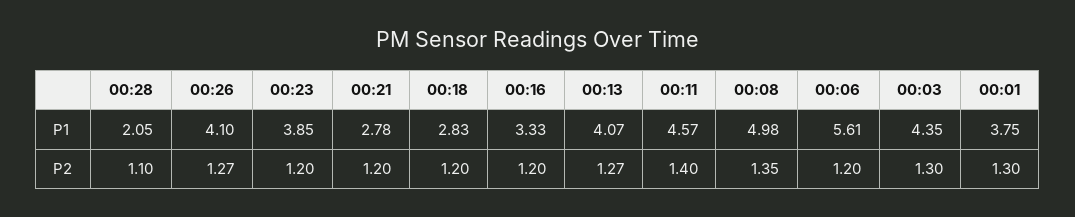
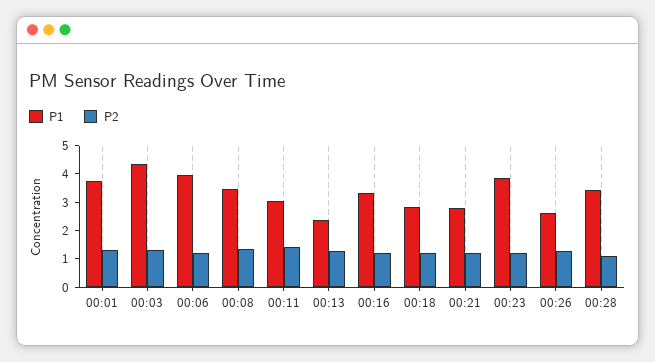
P1, 00:28: 2.05 -> 3.5
P1, 00:26: 4.1 -> 2.5
P1, 00:13: 4.07 -> 2.5
P1, 00:11: 4.57 -> 3
P1, 00:08: 4.98 -> 3.5
P1, 00:06: 5.61 -> 4

